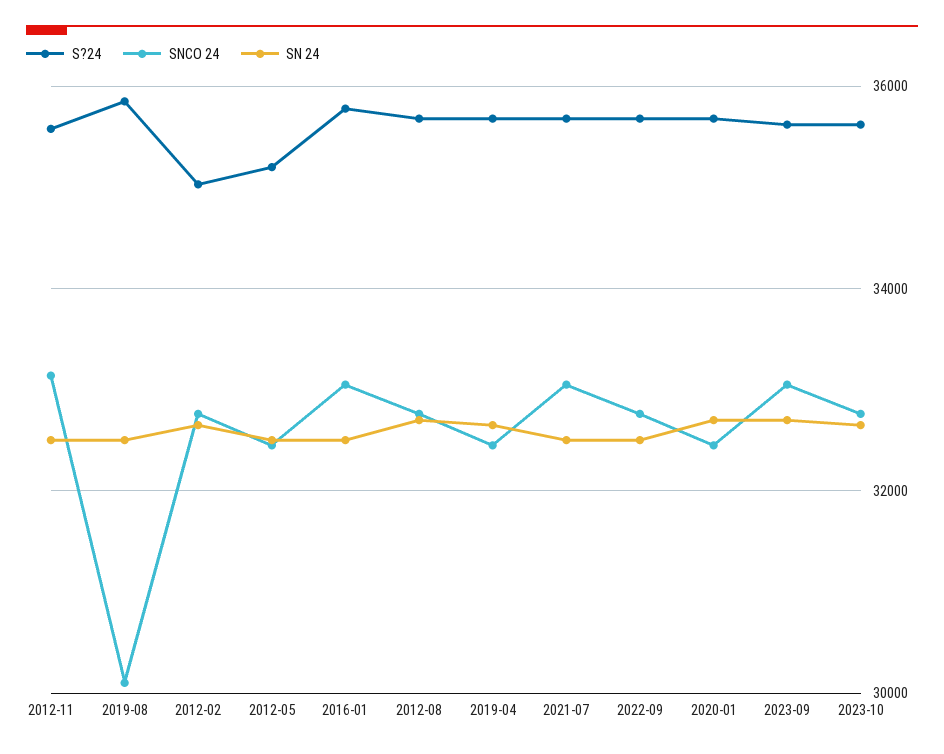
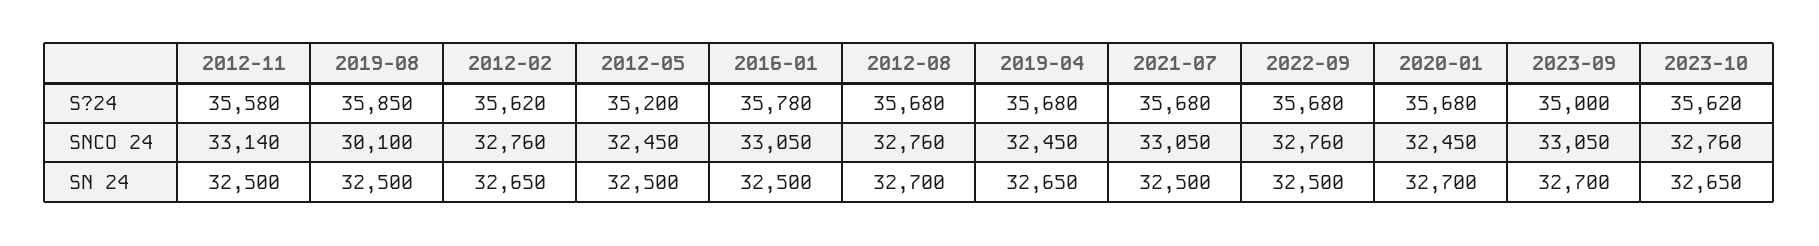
S?24, 2012-02: 35000 -> 35620
S?24, 2023-09: 35600 -> 35000

